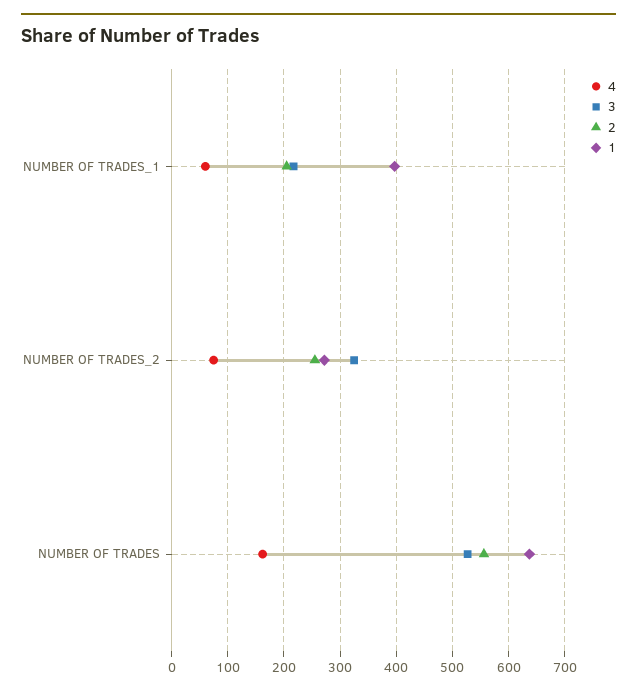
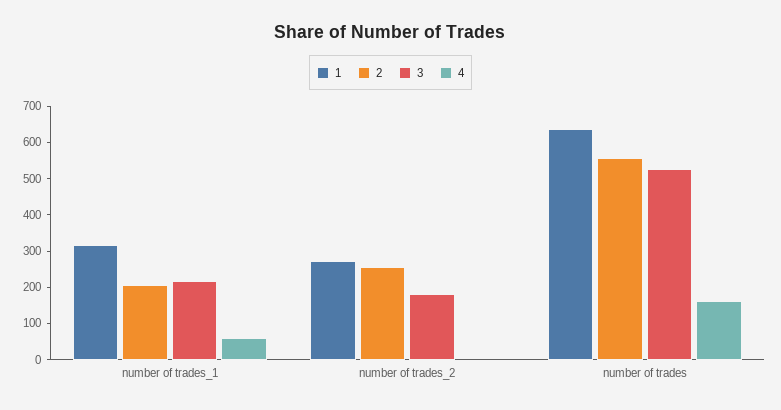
1, NUMBER OF TRADES_1: 400 -> 325
4, NUMBER OF TRADES_2: 80 -> 0
3, NUMBER OF TRADES_2: 320 -> 175

